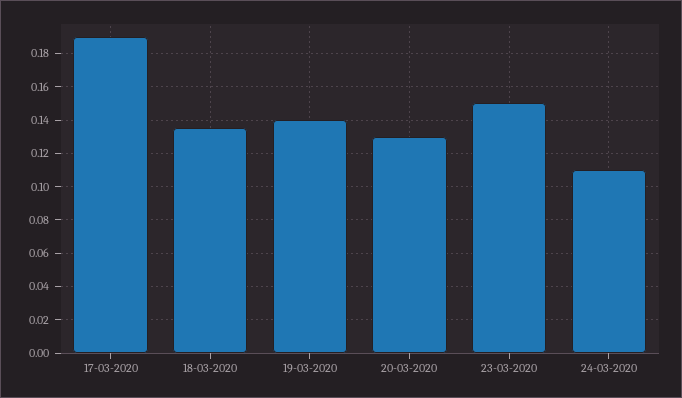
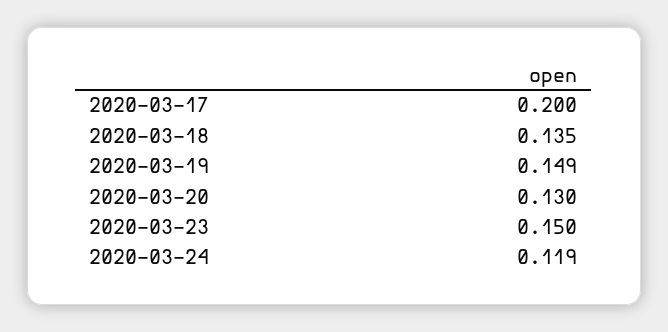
17-03-2020: 0.19 -> 0.2
19-03-2020: 0.14 -> 0.149
24-03-2020: 0.11 -> 0.119

